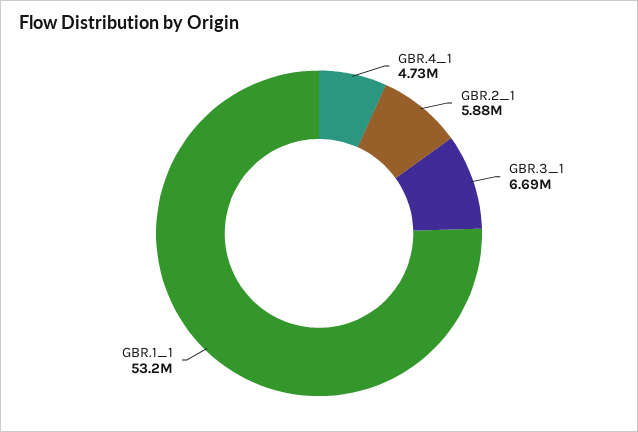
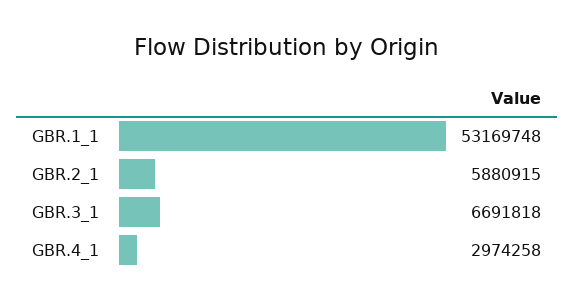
GBR.4_1: 4730000 -> 2974258

